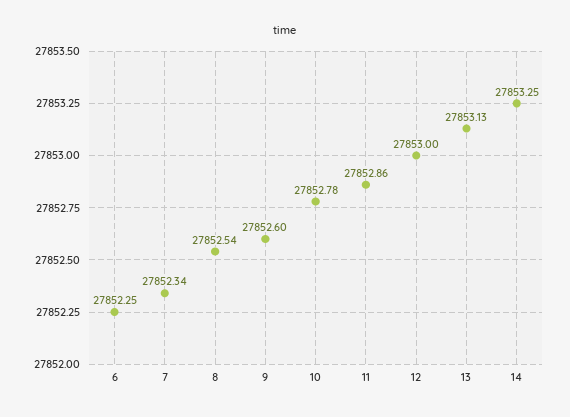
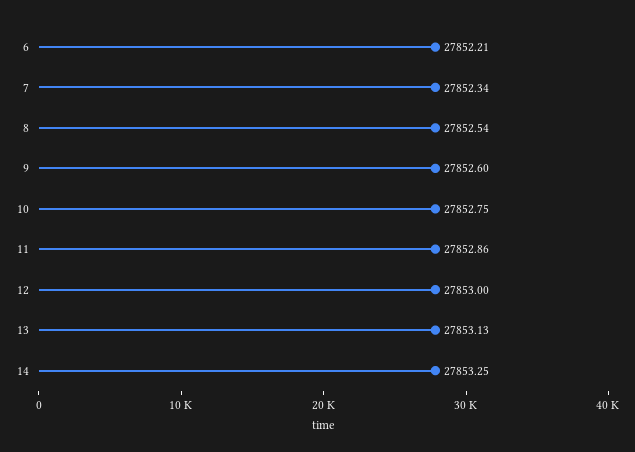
6: 27852.25 -> 27852.21
10: 27852.78 -> 27852.75

